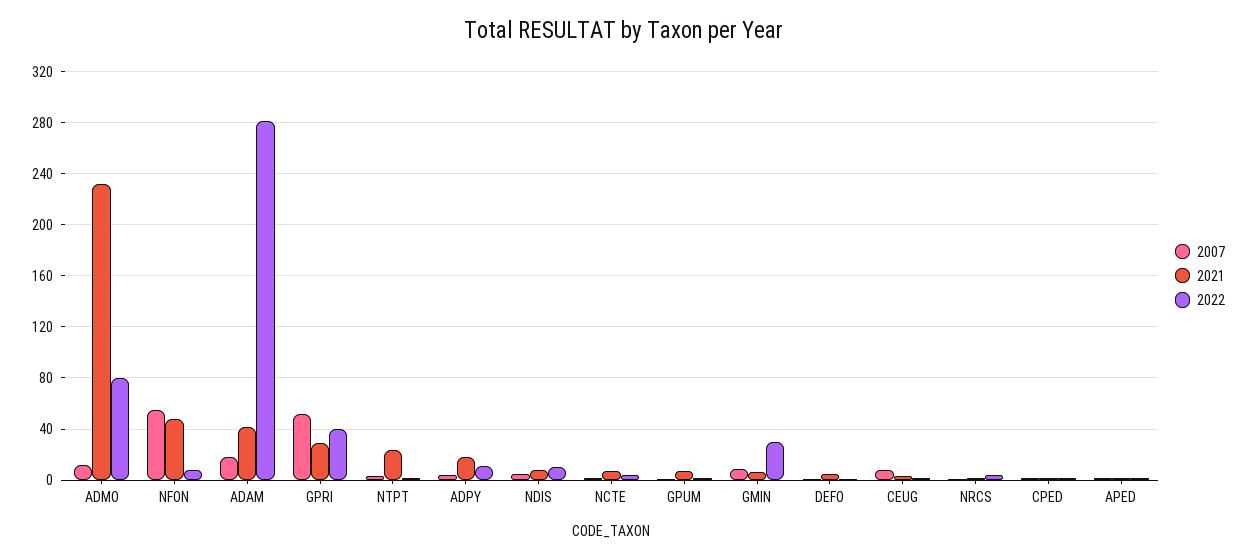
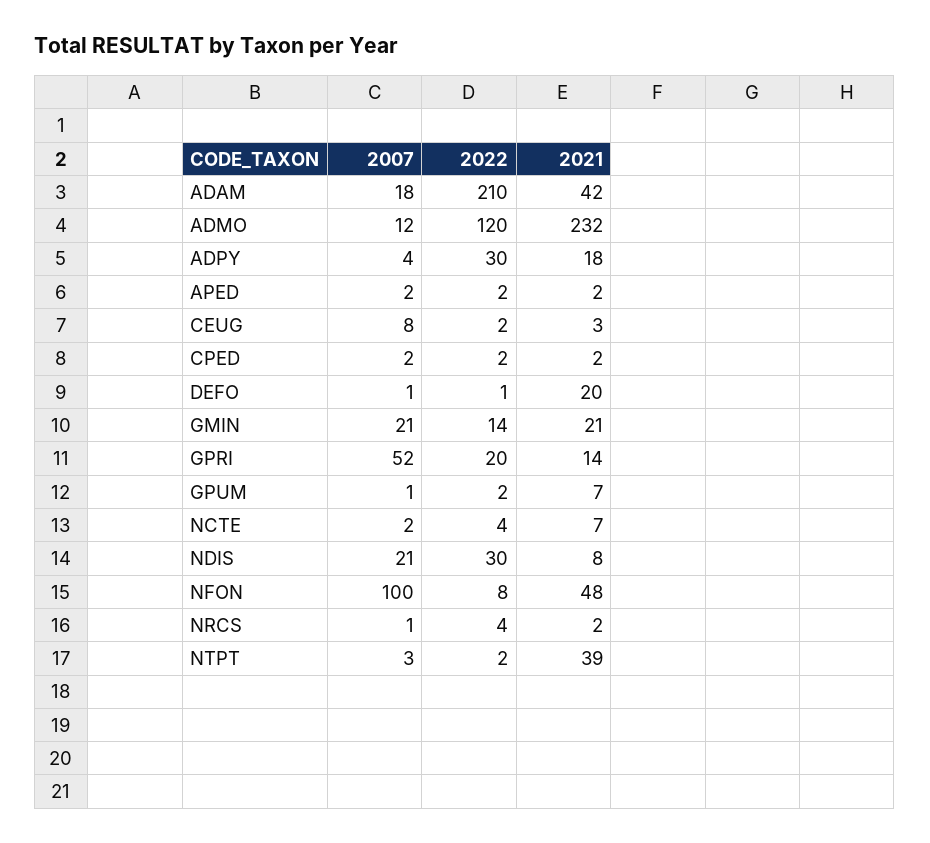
2022, ADMO: 80 -> 120
2007, NFON: 55 -> 100
2022, ADAM: 280 -> 210
2021, GPRI: 30 -> 14
2022, GPRI: 40 -> 20
2021, NTPT: 25 -> 39
2022, ADPY: 10 -> 30
2007, NDIS: 5 -> 21
2022, NDIS: 10 -> 30
2007, GMIN: 10 -> 21
2021, GMIN: 5 -> 21
2022, GMIN: 30 -> 14
2021, DEFO: 5 -> 20

